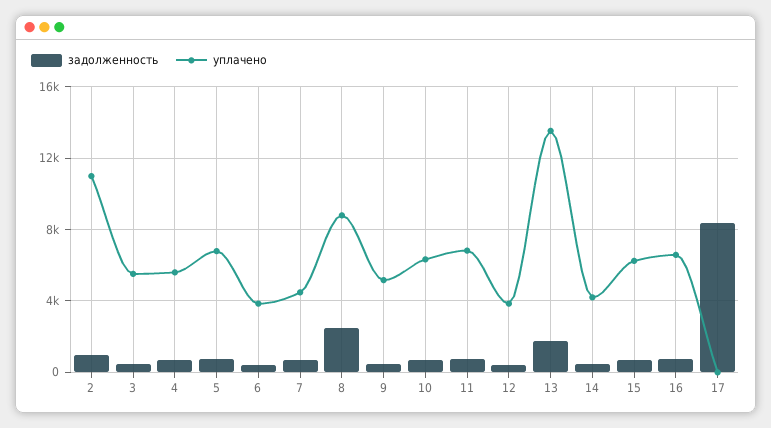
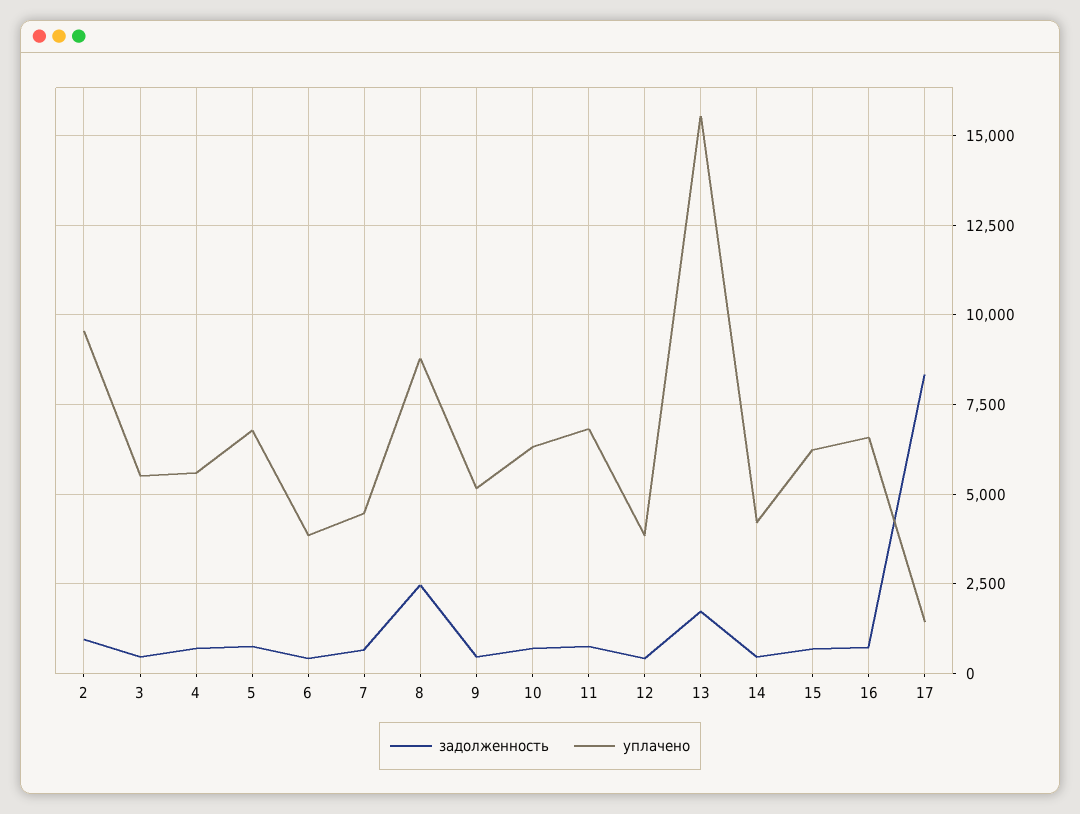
уплачено, 2: 11000 -> 9500
уплачено, 13: 13500 -> 15500
уплачено, 17: 0 -> 1500

